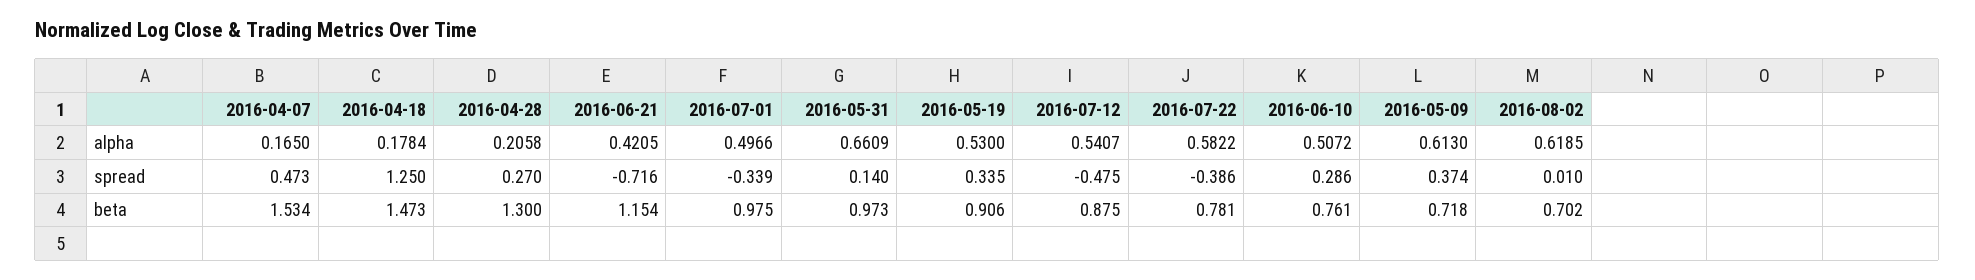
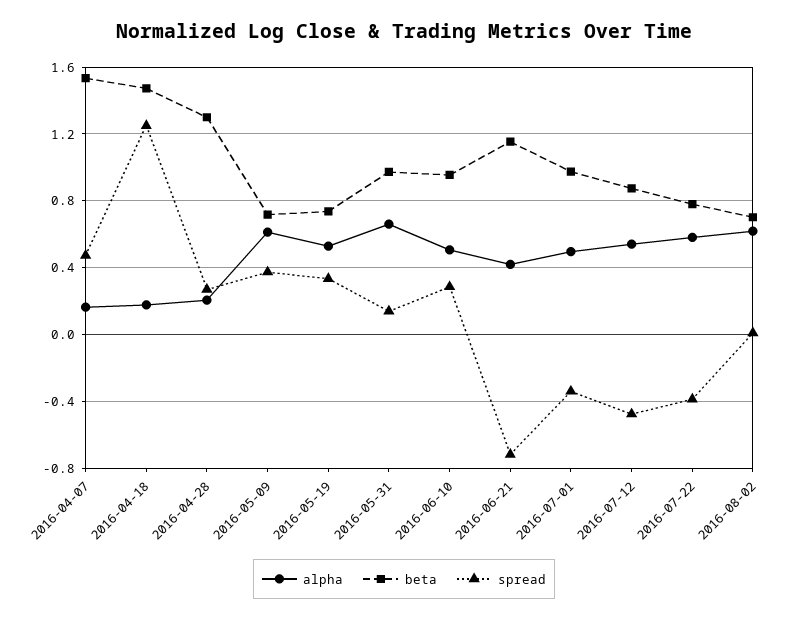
beta, 2016-05-19: 0.906 -> 0.75
beta, 2016-06-10: 0.761 -> 0.95

